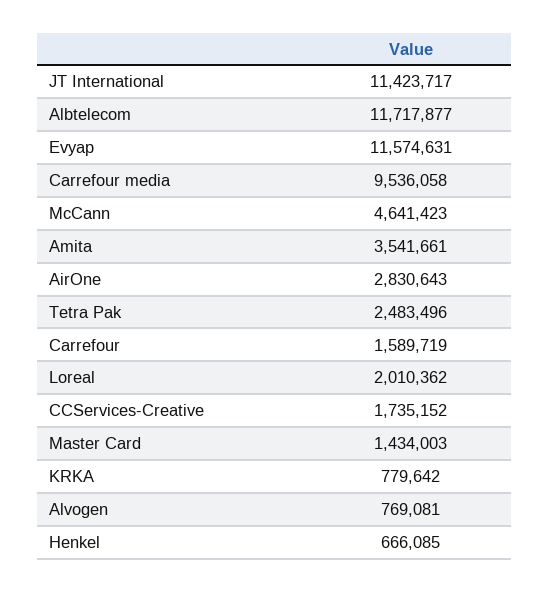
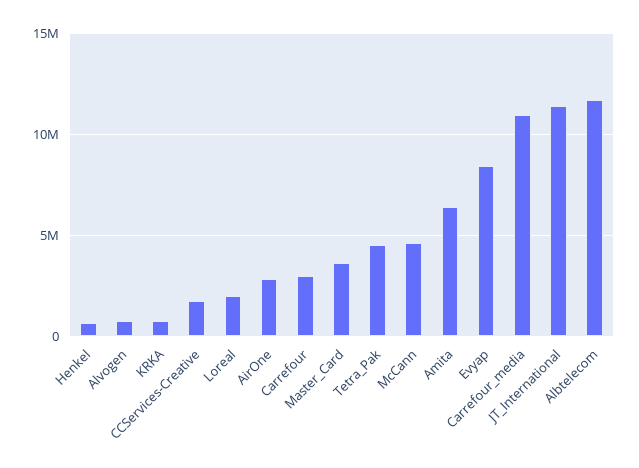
Evyap: 11574631 -> 8500000
Carrefour media: 9536058 -> 11000000
Amita: 3541661 -> 6500000
Tetra Pak: 2483496 -> 4500000
Carrefour: 1589719 -> 3000000
Master Card: 1434003 -> 3500000

